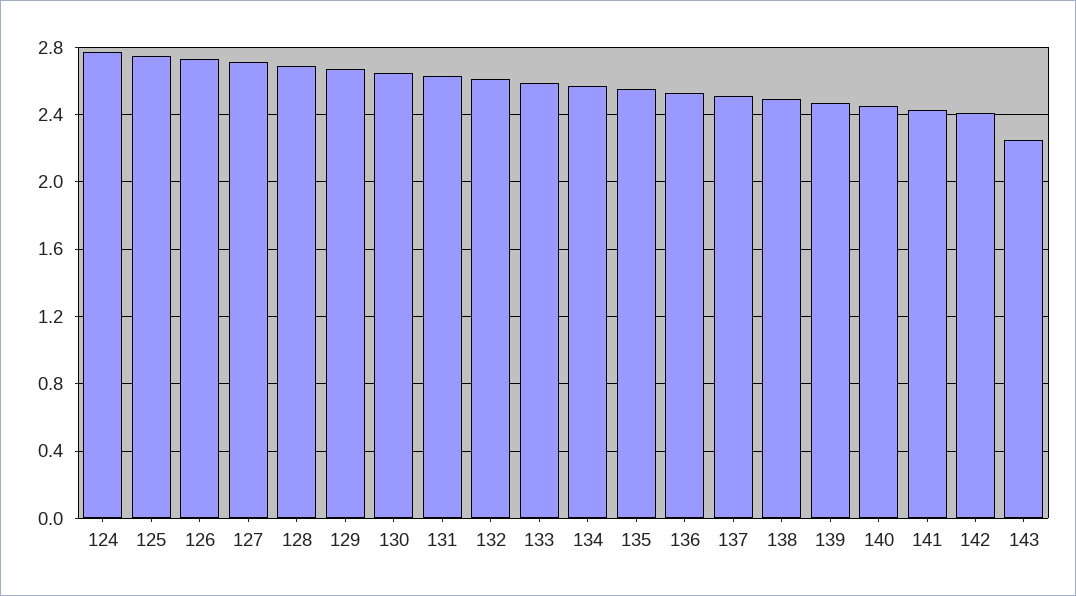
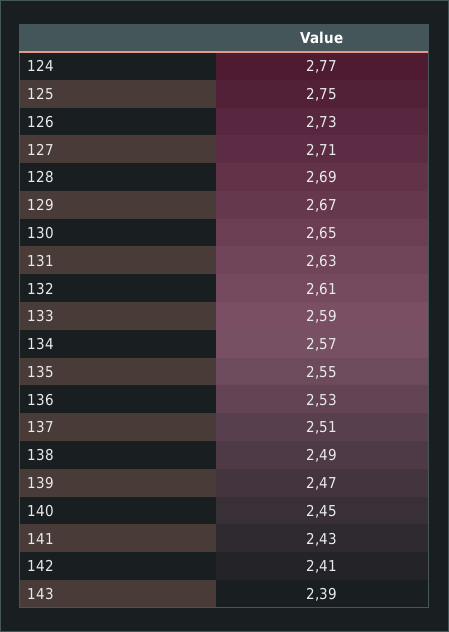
143: 2.25 -> 2.39

